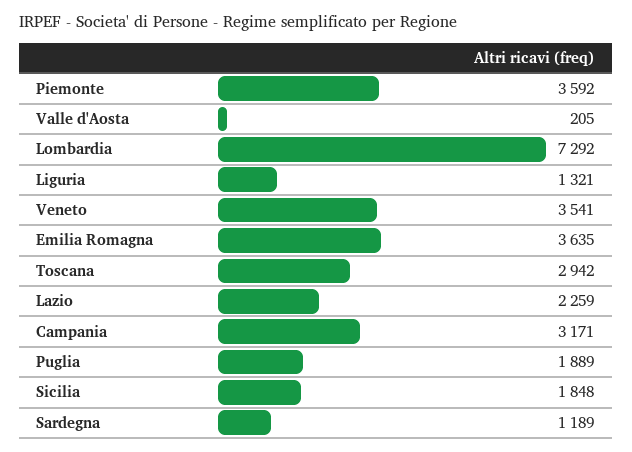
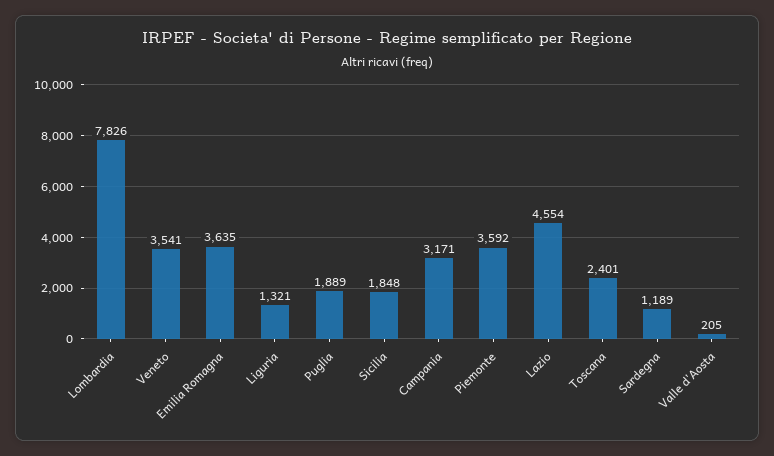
Lombardia: 7292 -> 7826
Toscana: 2942 -> 2401
Lazio: 2259 -> 4554

